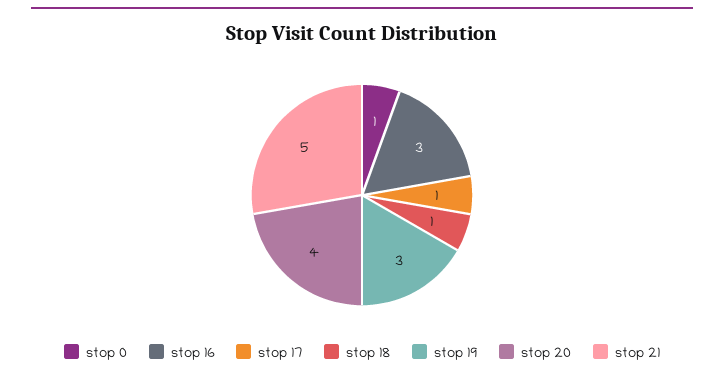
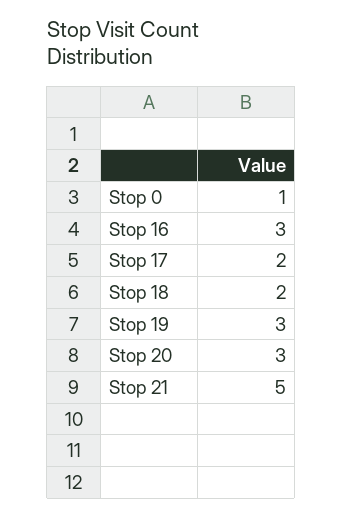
stop 17: 1 -> 2
stop 18: 1 -> 2
stop 20: 4 -> 3

